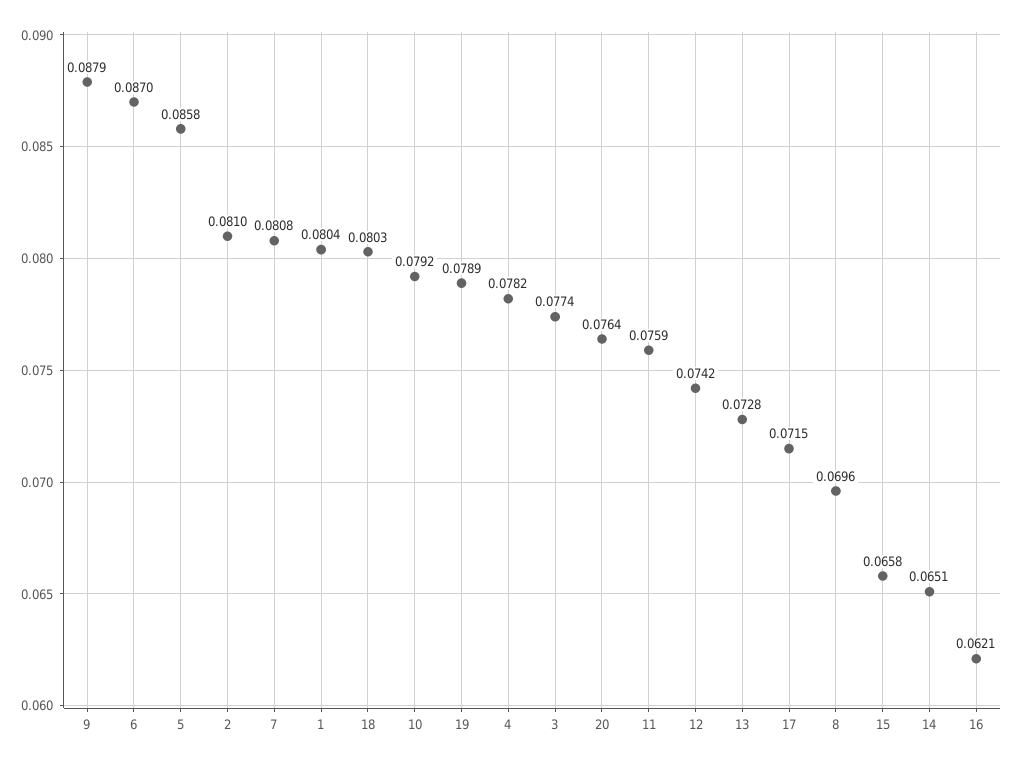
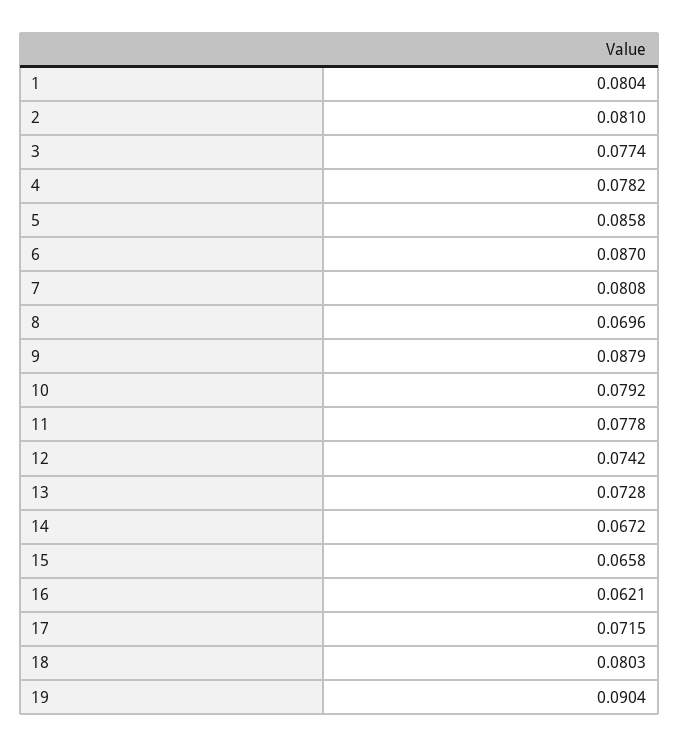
19: 0.0789 -> 0.0904
20: 0.0764 -> none
11: 0.0759 -> 0.0778
14: 0.0651 -> 0.0672

